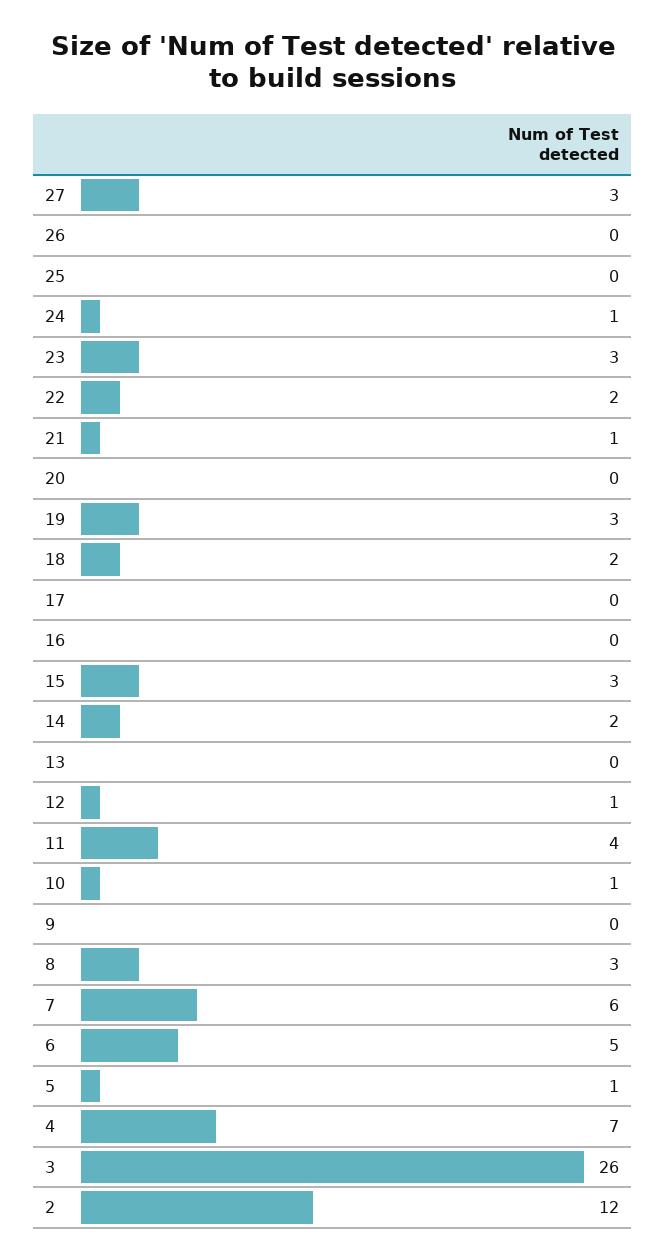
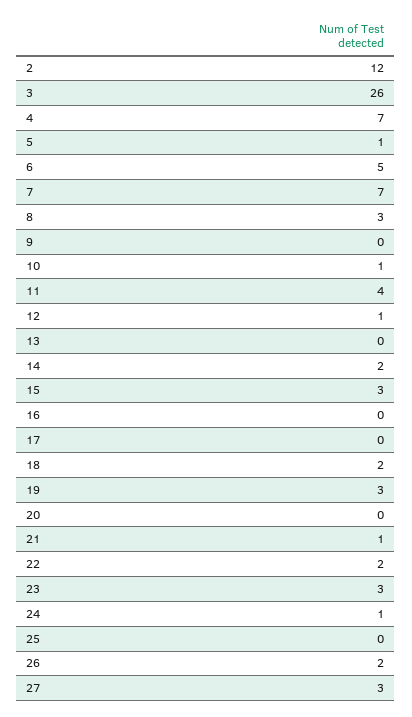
26: 0 -> 2
7: 6 -> 7

